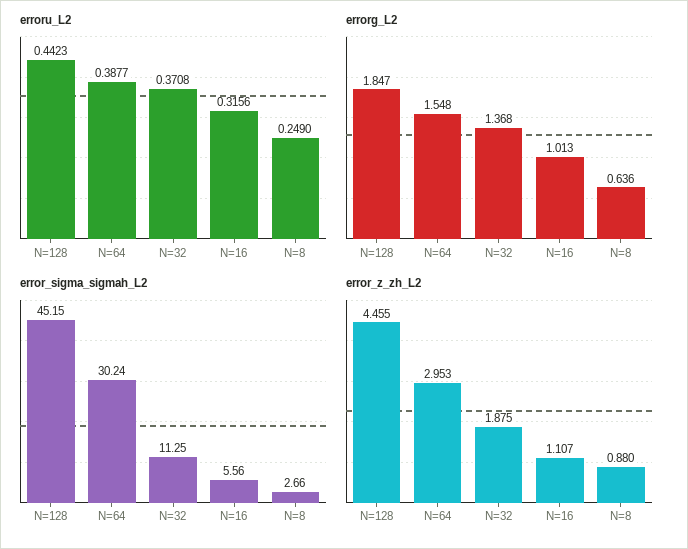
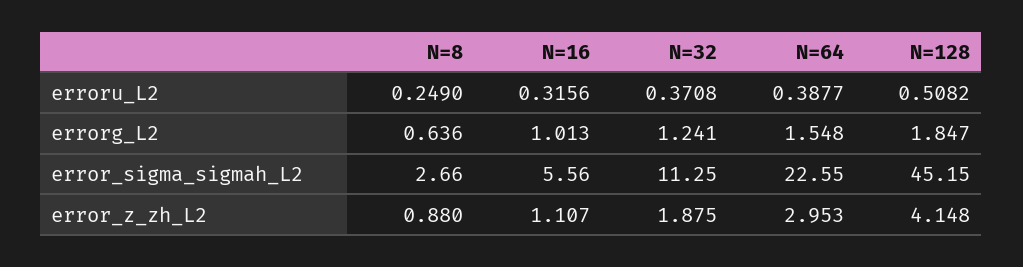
erroru_L2, N=128: 0.4423 -> 0.5082
errorg_L2, N=32: 1.368 -> 1.241
error_sigma_sigmah_L2, N=64: 30.24 -> 22.55
error_z_zh_L2, N=128: 4.455 -> 4.148

